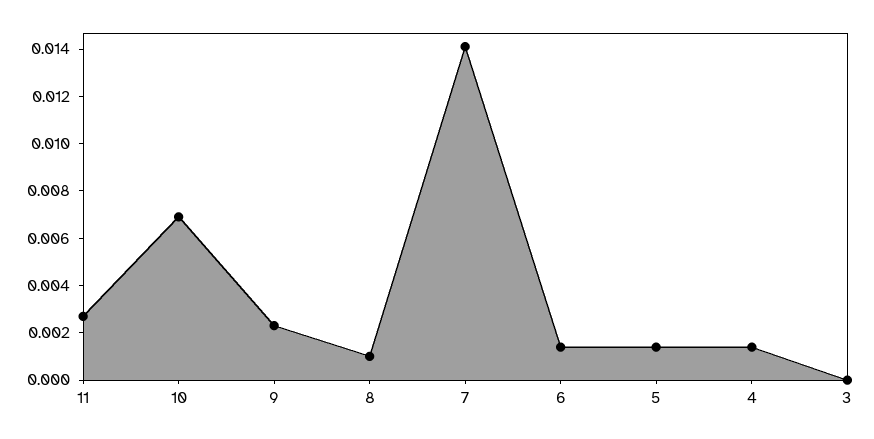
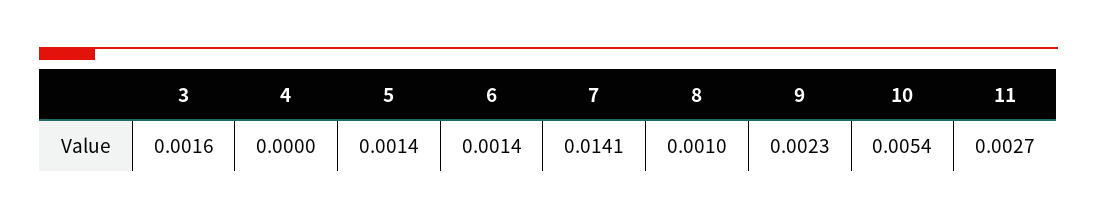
10: 0.007 -> 0.0054
4: 0.0015 -> 0
3: 0 -> 0.0016

